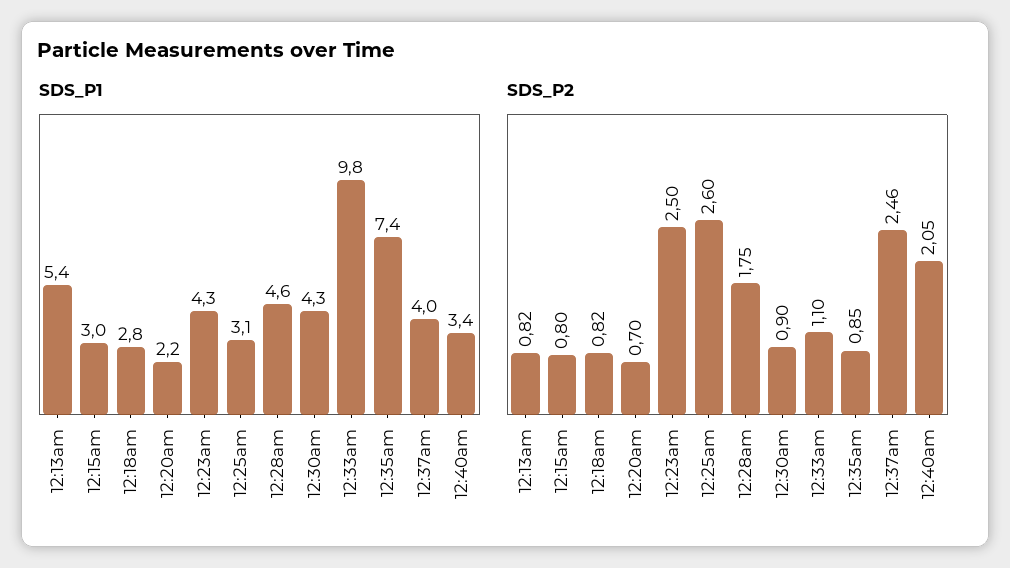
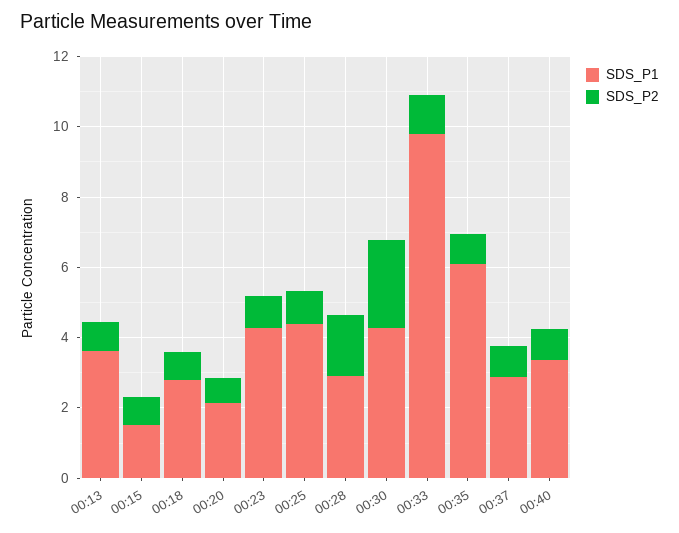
SDS_P1, 12:13am: 5.4 -> 3.5
SDS_P1, 12:15am: 3 -> 1.5
SDS_P1, 12:25am: 3.1 -> 4.5
SDS_P1, 12:28am: 4.6 -> 3
SDS_P1, 12:35am: 7.4 -> 6
SDS_P1, 12:37am: 4 -> 3
SDS_P2, 12:23am: 2.5 -> 1
SDS_P2, 12:25am: 2.6 -> 1
SDS_P2, 12:30am: 0.9 -> 2.5
SDS_P2, 12:37am: 2.46 -> 1
SDS_P2, 12:40am: 2.05 -> 1

